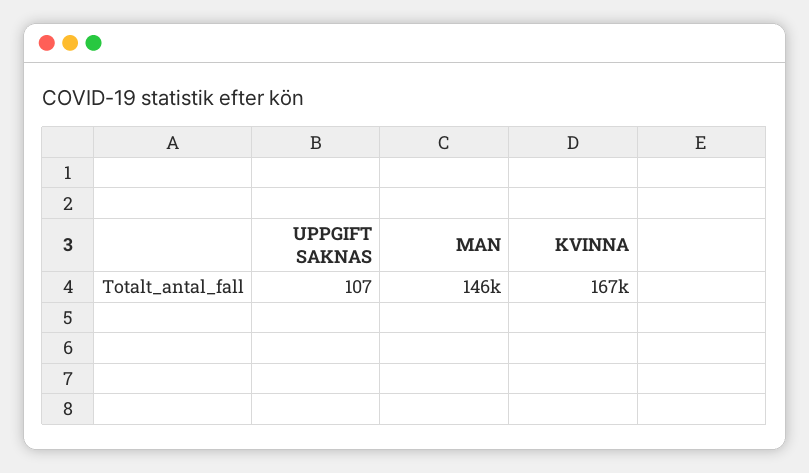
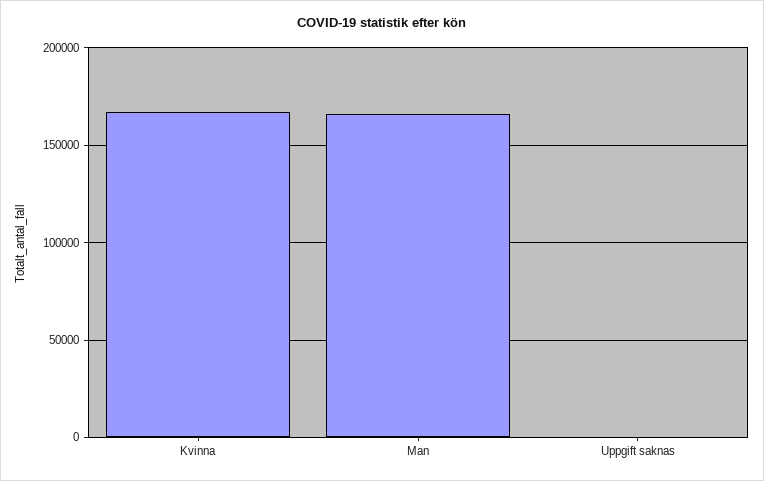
MAN: 146000 -> 165000

